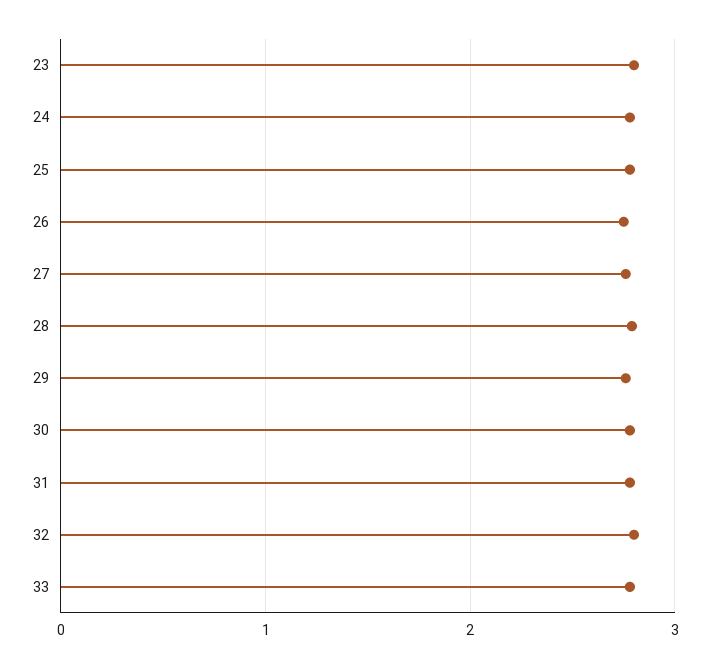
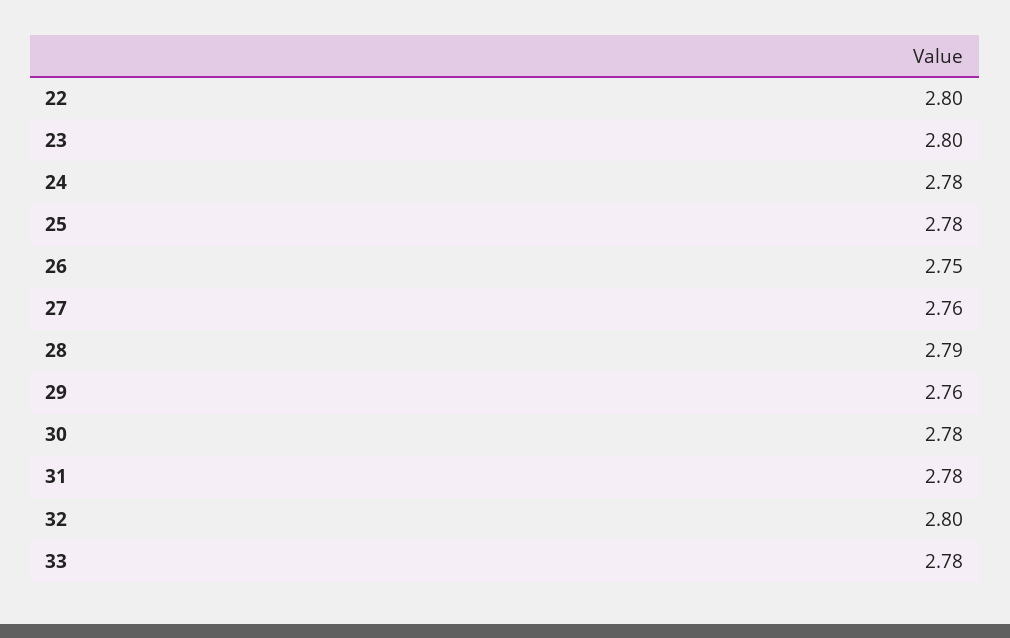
22: none -> 2.8

